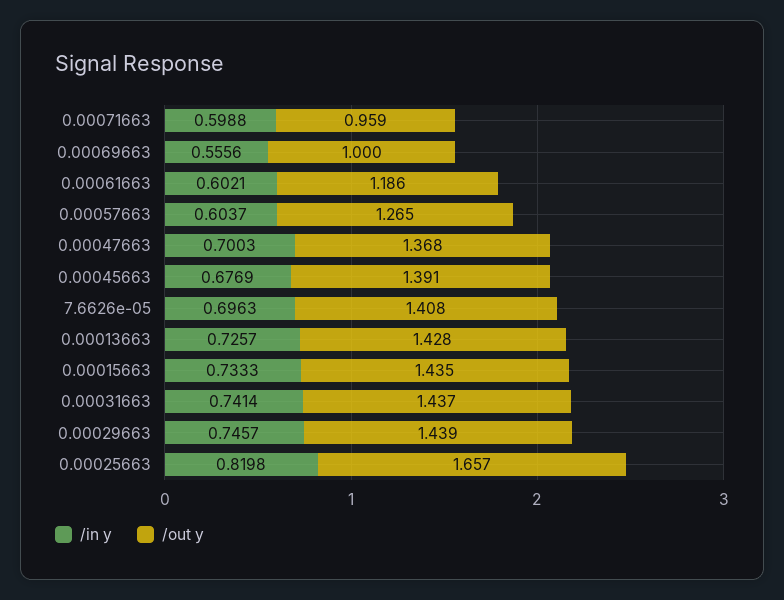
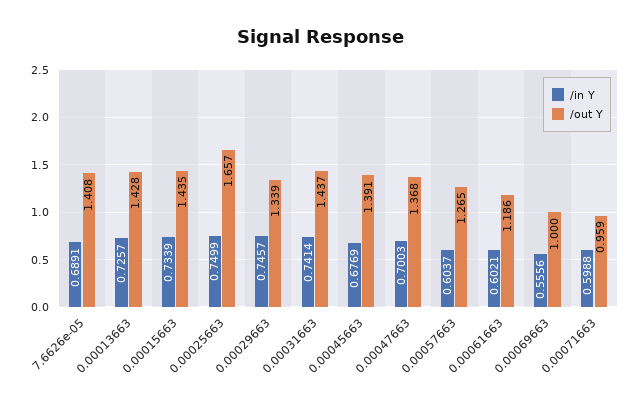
/in y, 7.6626e-05: 0.6963 -> 0.6891
/in y, 0.00015663: 0.7333 -> 0.7339
/out y, 0.00029663: 1.439 -> 1.339
/in y, 0.00025663: 0.8198 -> 0.7499

